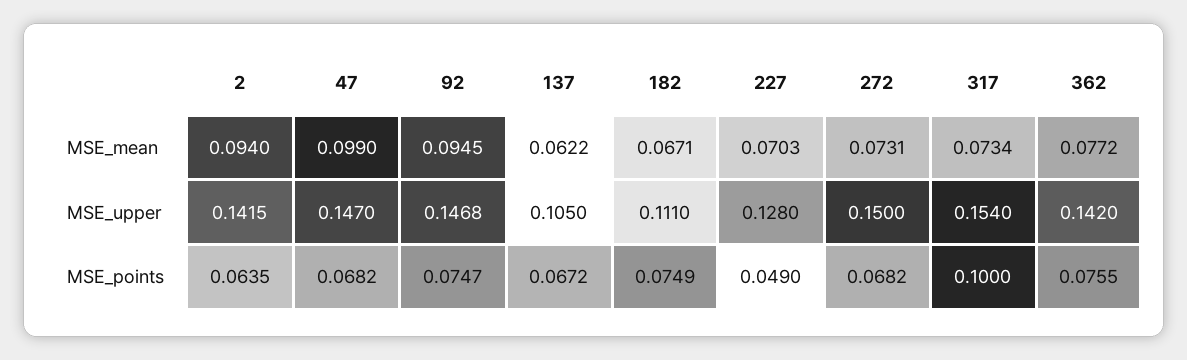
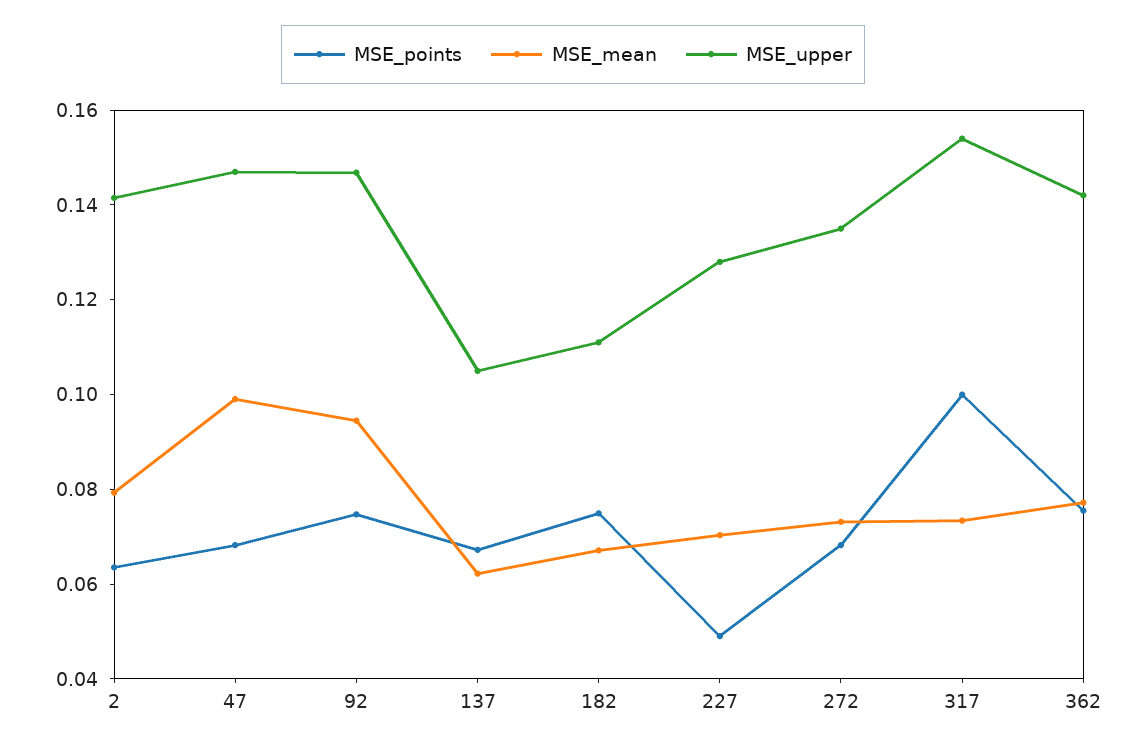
MSE_mean, 2: 0.094 -> 0.08
MSE_upper, 272: 0.15 -> 0.135

